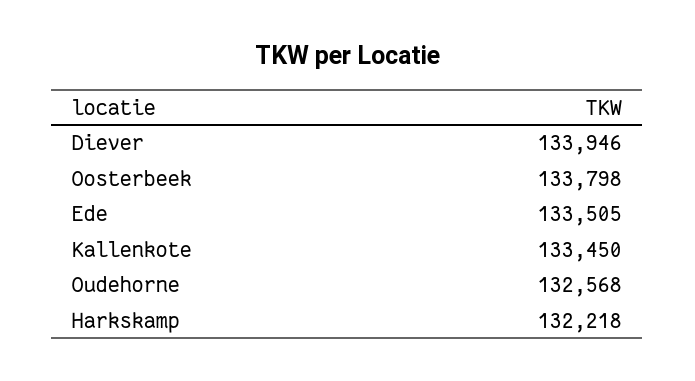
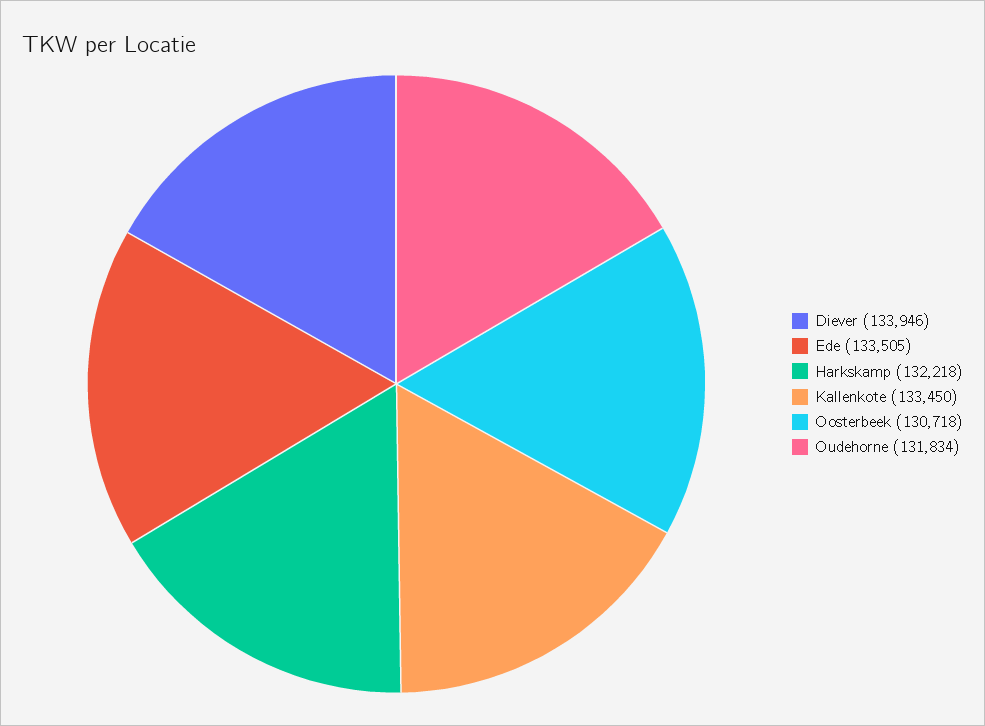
Oosterbeek: 133798 -> 130718
Oudehorne: 132568 -> 131834

